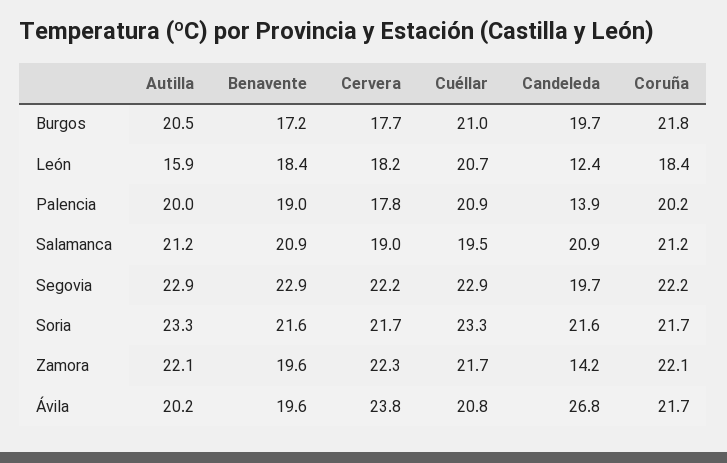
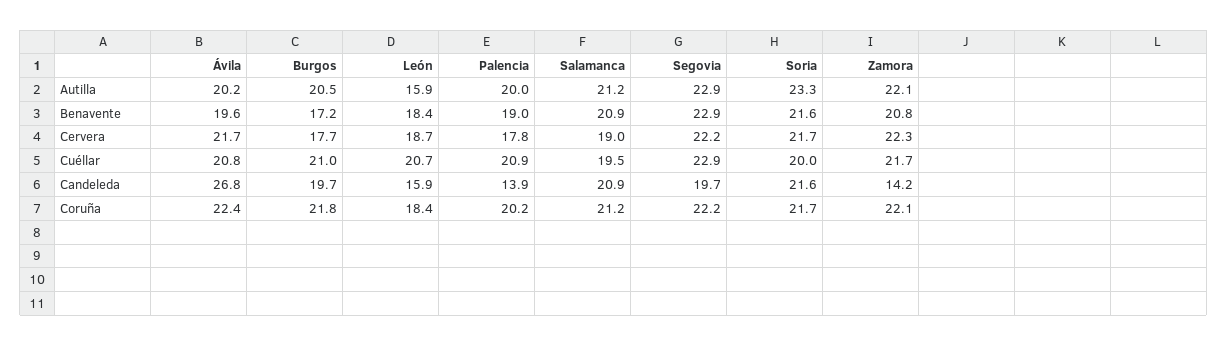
Cervera, León: 18.2 -> 18.7
Candeleda, León: 12.4 -> 15.9
Cuéllar, Soria: 23.3 -> 20
Benavente, Zamora: 19.6 -> 20.8
Cervera, Ávila: 23.8 -> 21.7
Coruña, Ávila: 21.7 -> 22.4

